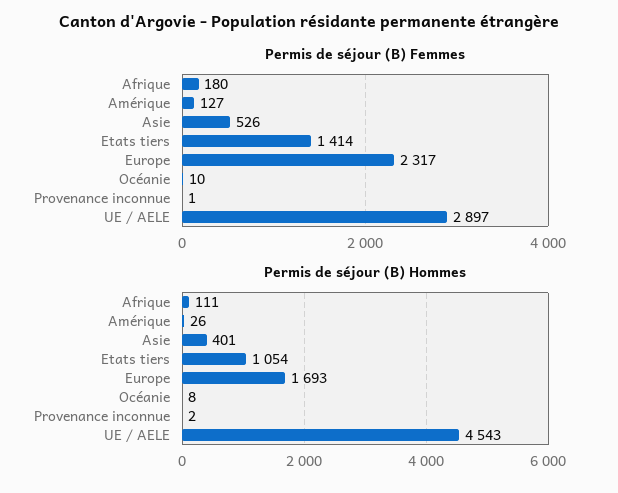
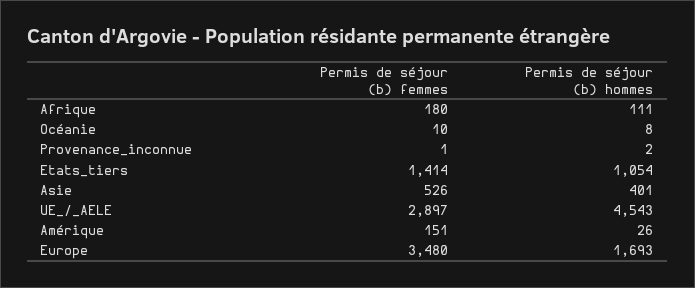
Permis de séjour (B) Femmes, Amérique: 127 -> 151
Permis de séjour (B) Femmes, Europe: 2317 -> 3480

